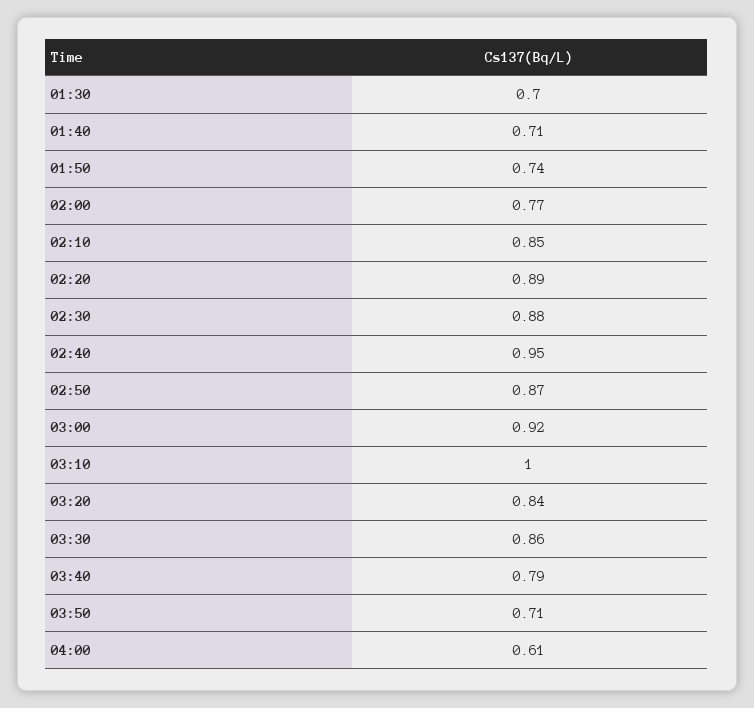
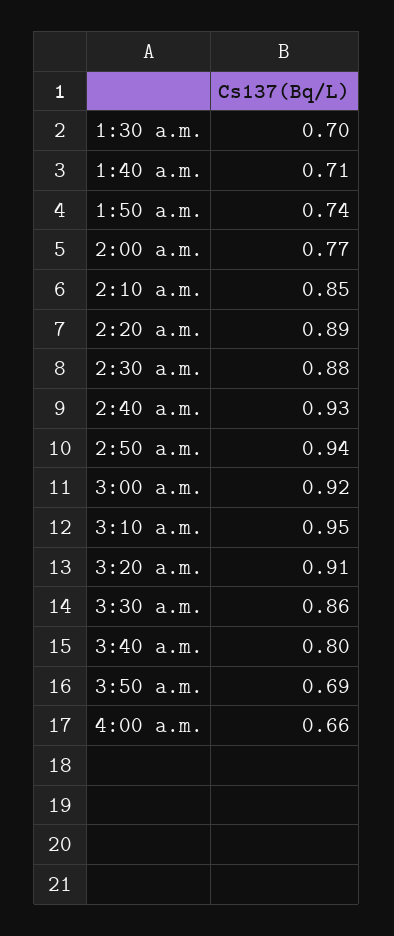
02:40: 0.95 -> 0.93
02:50: 0.87 -> 0.94
03:10: 1 -> 0.95
03:20: 0.84 -> 0.91
03:40: 0.79 -> 0.8
03:50: 0.71 -> 0.69
04:00: 0.61 -> 0.66

